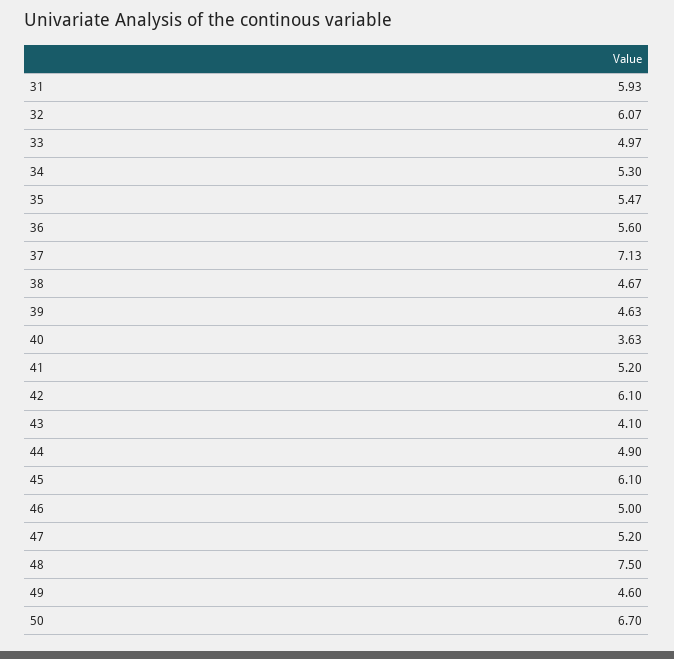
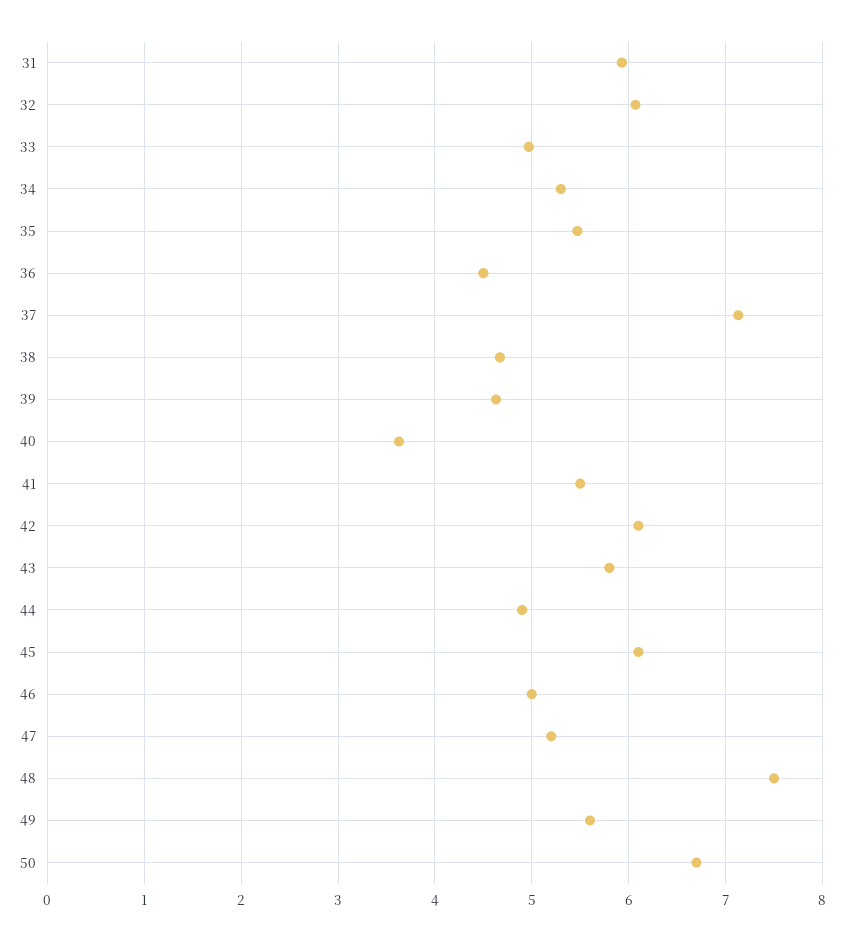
36: 5.6 -> 4.5
41: 5.2 -> 5.5
43: 4.1 -> 5.8
49: 4.6 -> 5.6

